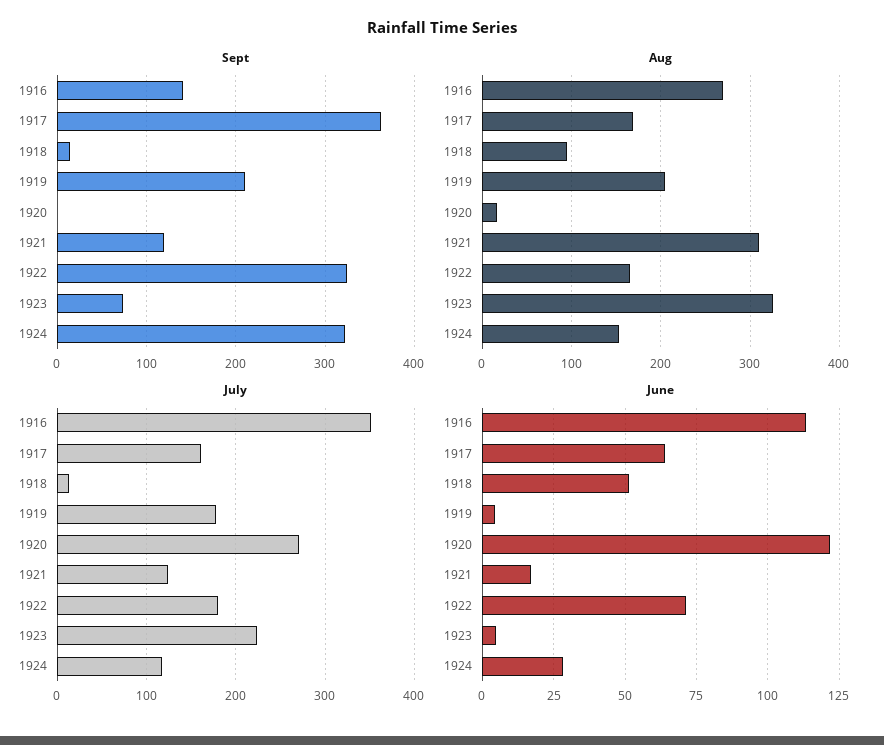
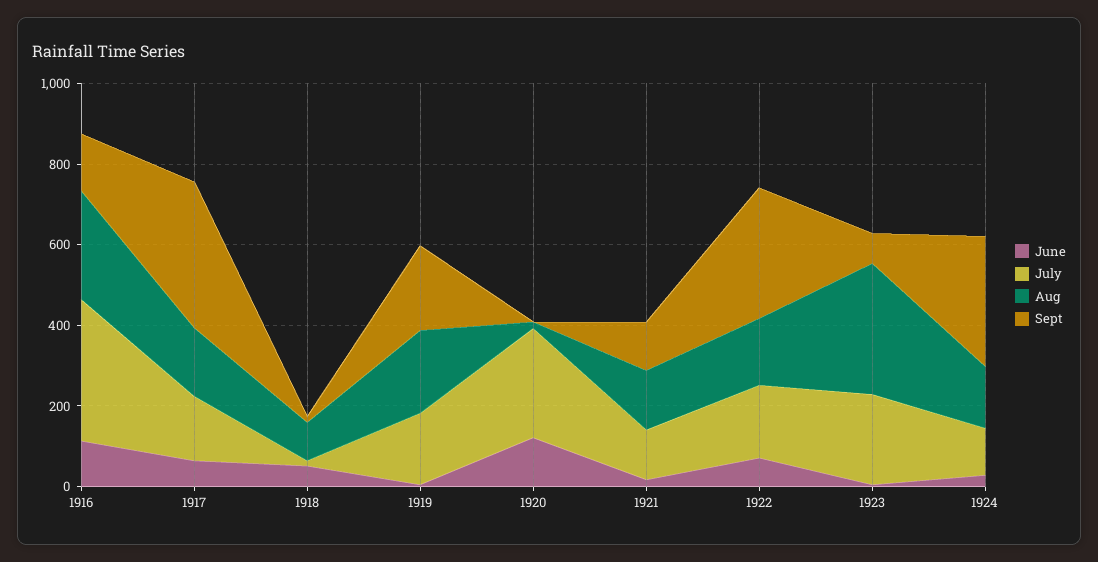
Aug, 1921: 310 -> 150

